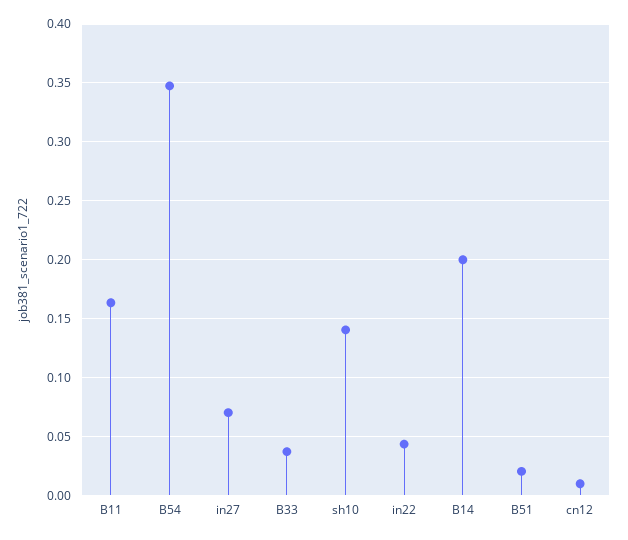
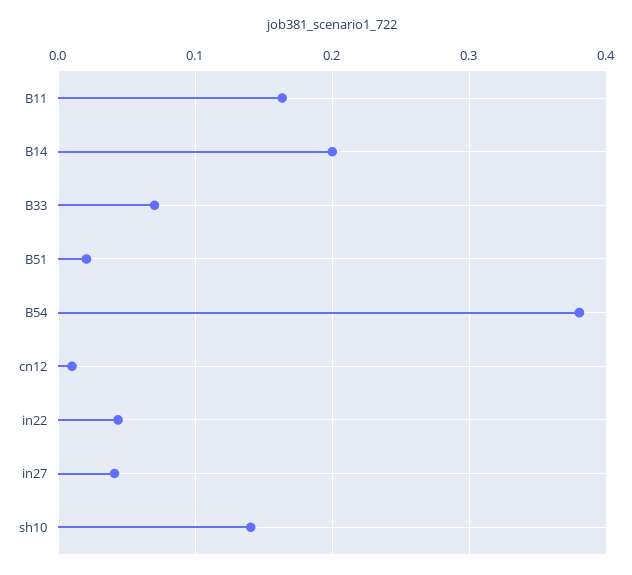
B54: 0.35 -> 0.38
in27: 0.07 -> 0.04
B33: 0.04 -> 0.07

